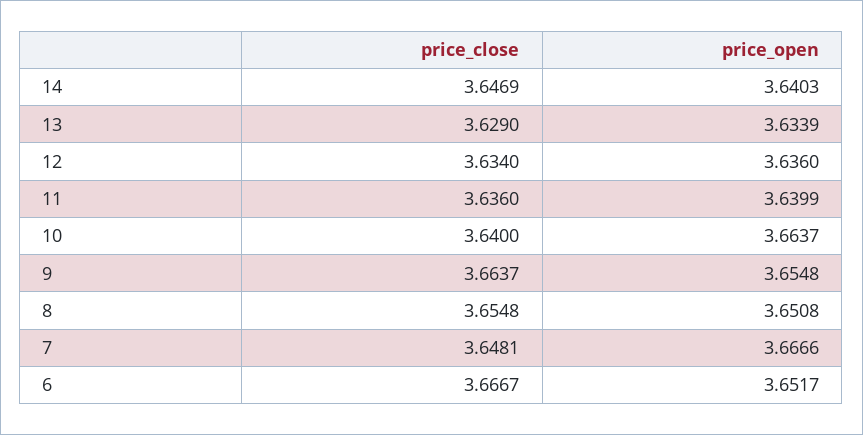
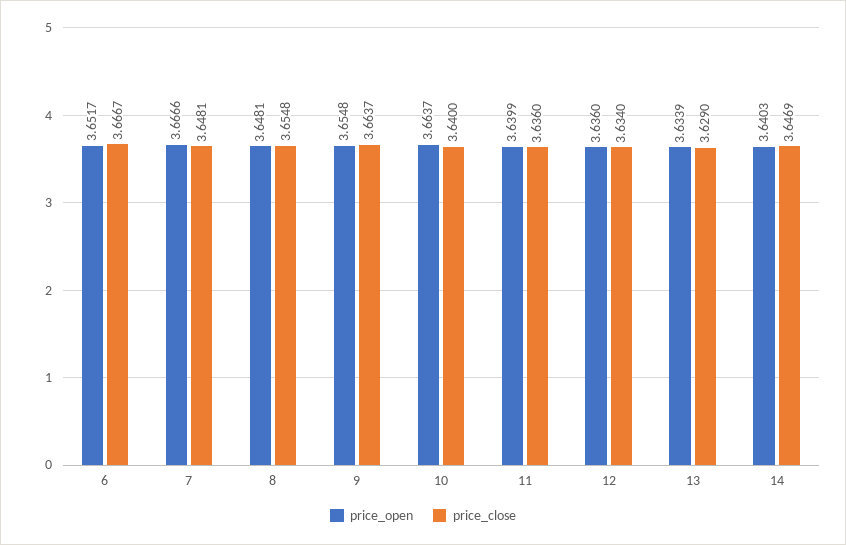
price_open, 8: 3.6508 -> 3.6481

